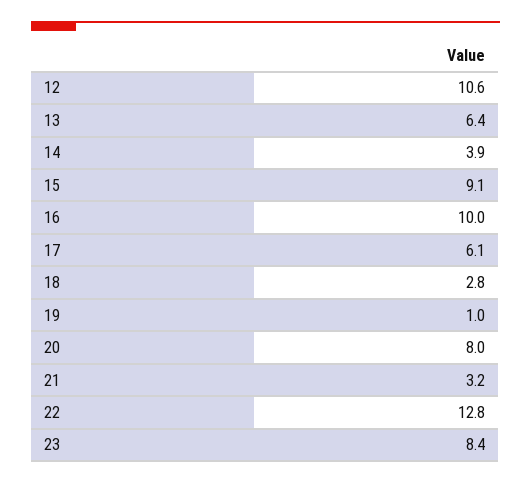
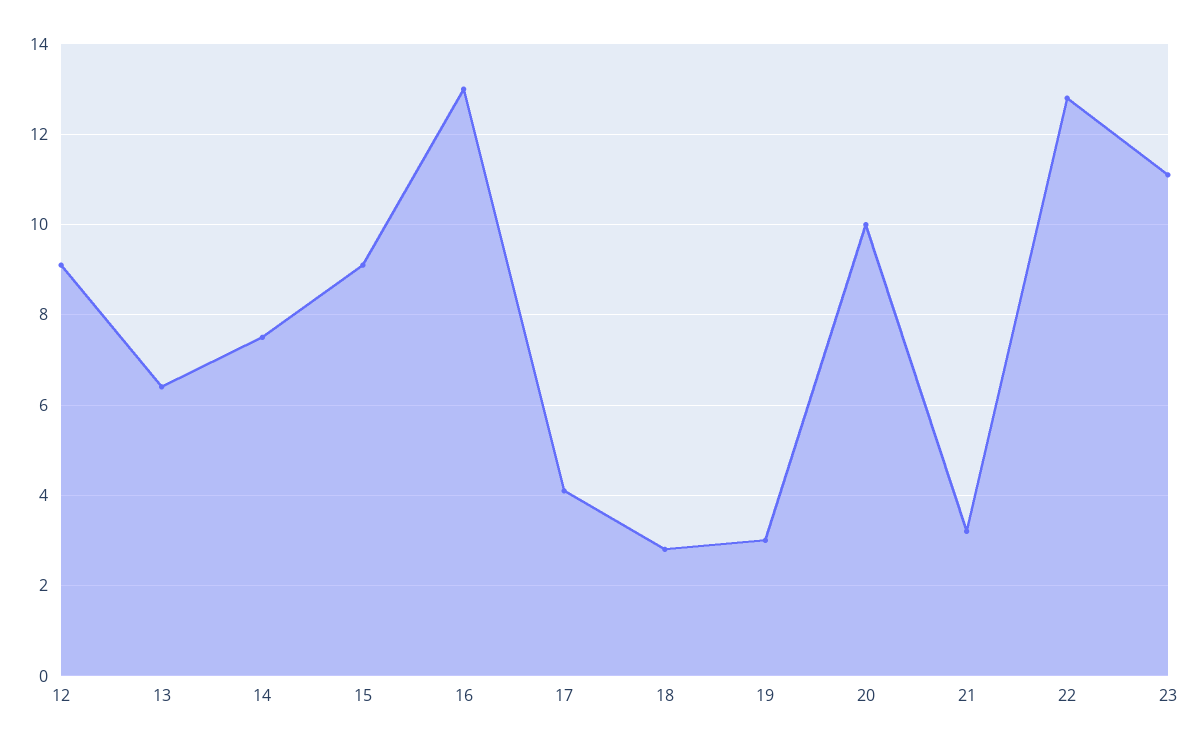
12: 10.6 -> 9
14: 3.9 -> 7.5
16: 10 -> 13
17: 6.1 -> 4
19: 1 -> 3
20: 8 -> 10
23: 8.4 -> 11

